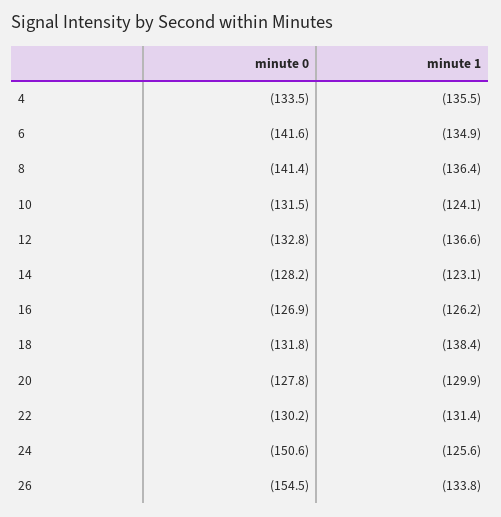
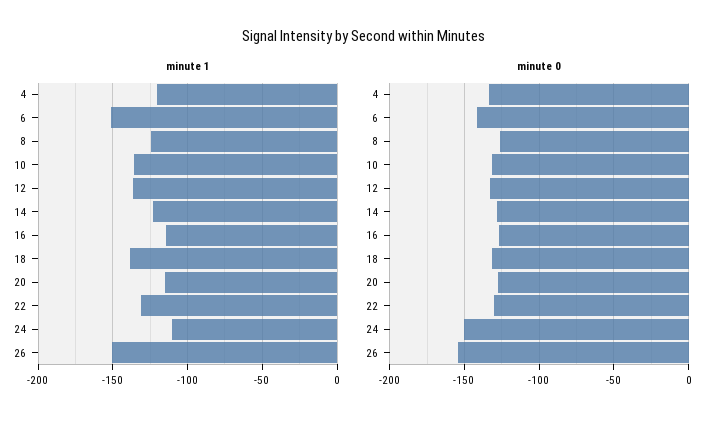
minute 1, 4: -135.5 -> -120
minute 1, 6: -134.9 -> -150
minute 0, 8: -141.4 -> -125
minute 1, 8: -136.4 -> -125
minute 1, 10: -124.1 -> -135
minute 1, 16: -126.2 -> -115
minute 1, 20: -129.9 -> -115
minute 1, 24: -125.6 -> -110
minute 1, 26: -133.8 -> -150

